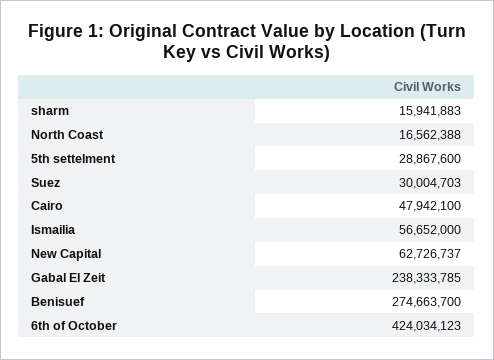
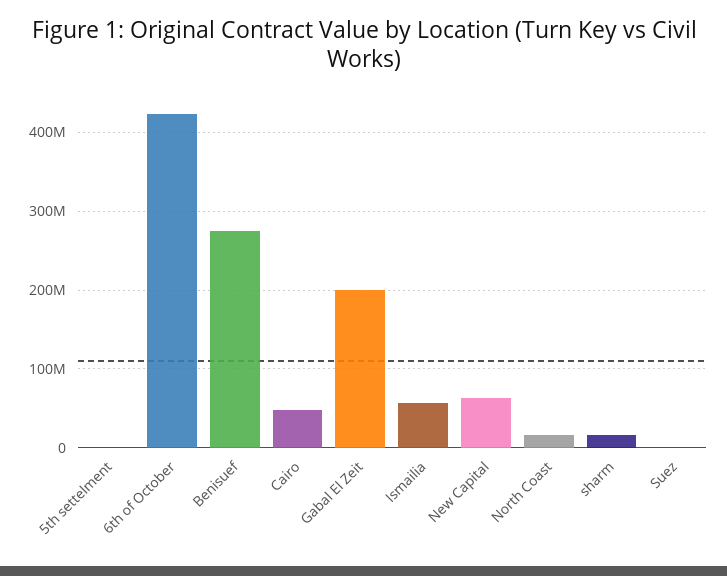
5th settelment: 28867600 -> 0
Suez: 30004703 -> 0
Gabal El Zeit: 238333785 -> 200000000

